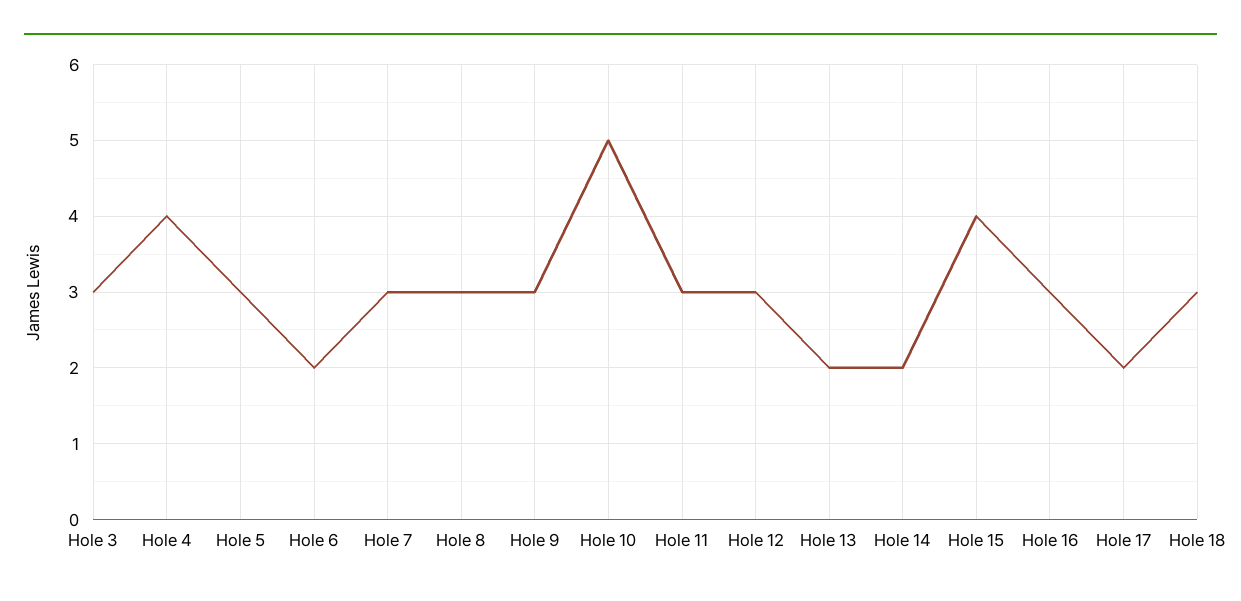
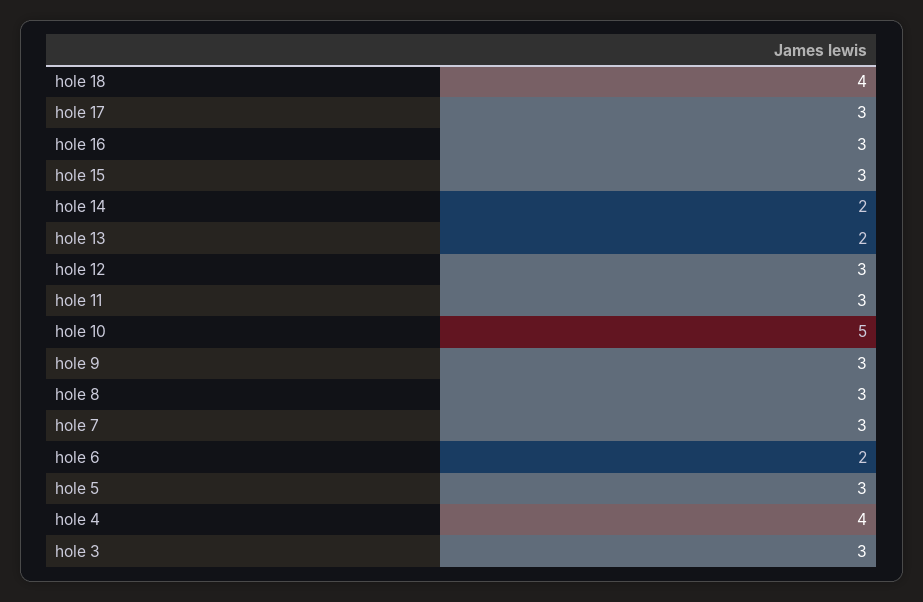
Hole 15: 4 -> 3
Hole 17: 2 -> 3
Hole 18: 3 -> 4

